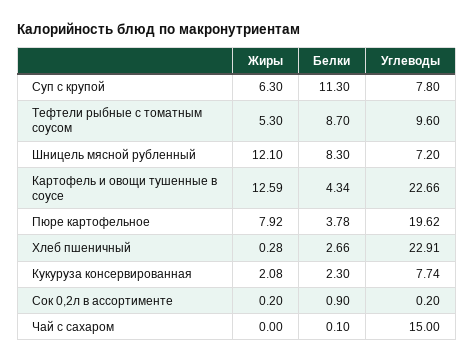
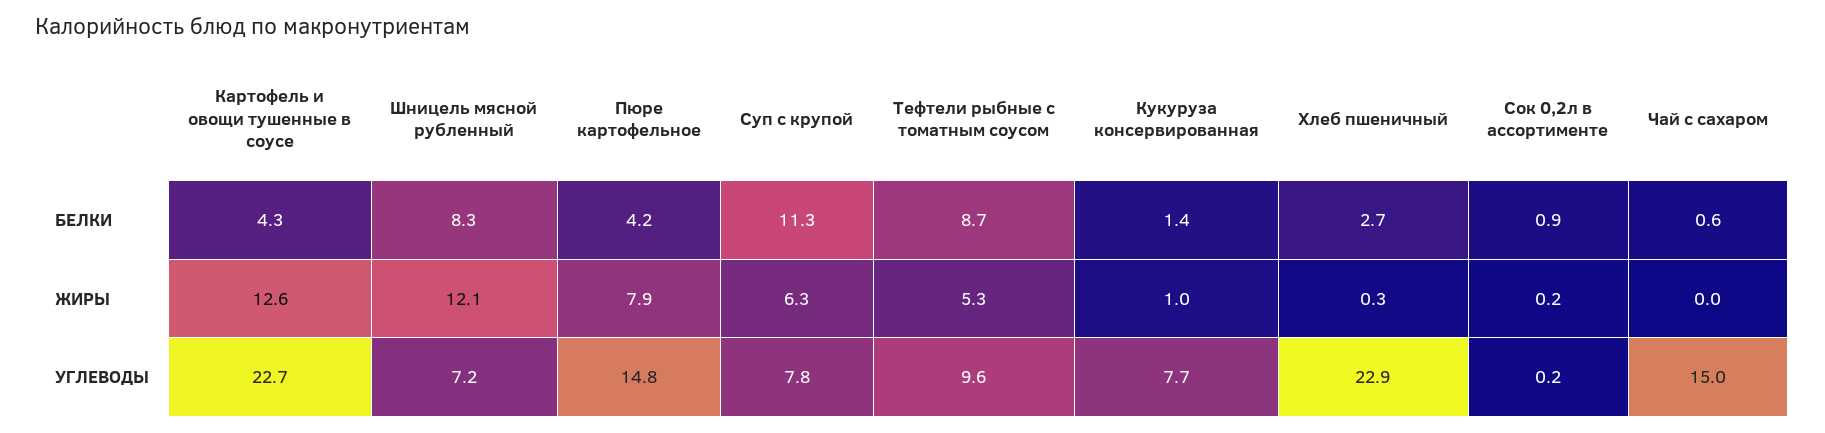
Белки, Пюре картофельное: 3.78 -> 4.2
Углеводы, Пюре картофельное: 19.62 -> 14.8
Жиры, Кукуруза консервированная: 2.08 -> 1
Белки, Кукуруза консервированная: 2.3 -> 1.4
Белки, Чай с сахаром: 0.1 -> 0.6

